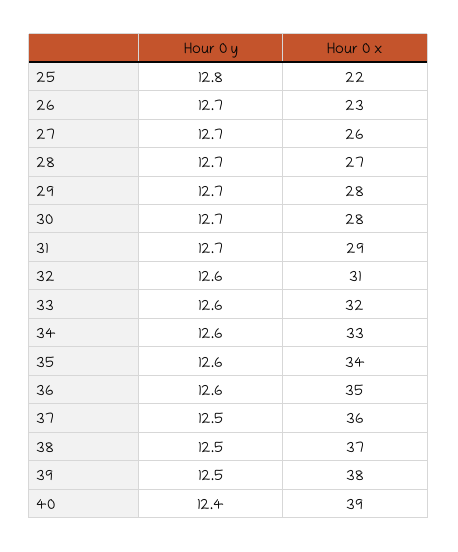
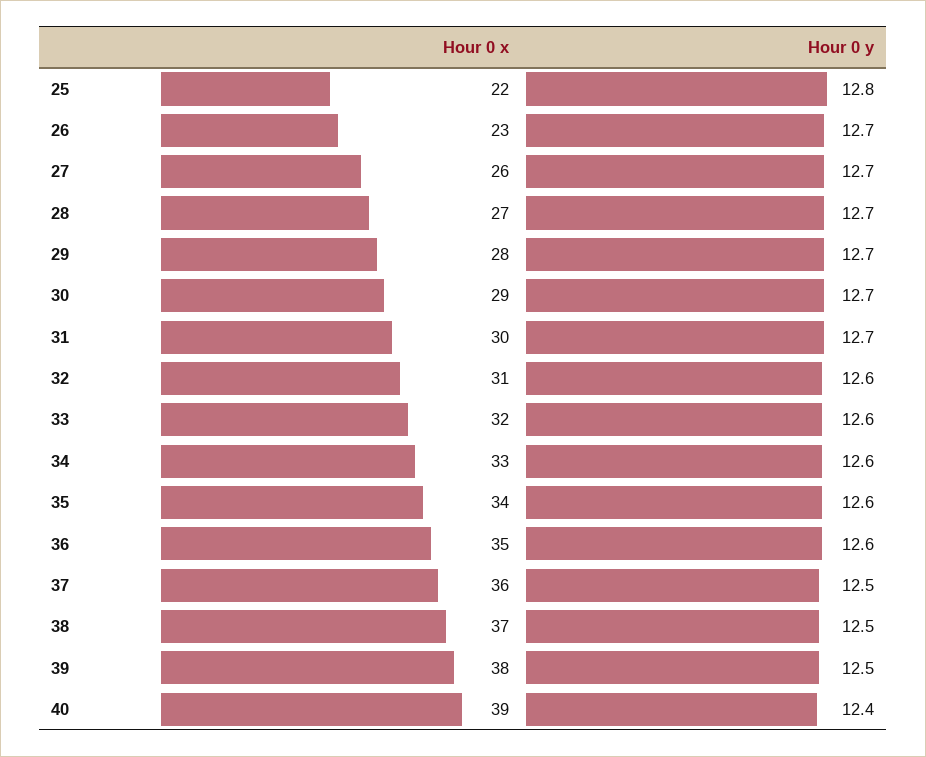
Hour 0 x, 30: 28 -> 29
Hour 0 x, 31: 29 -> 30

